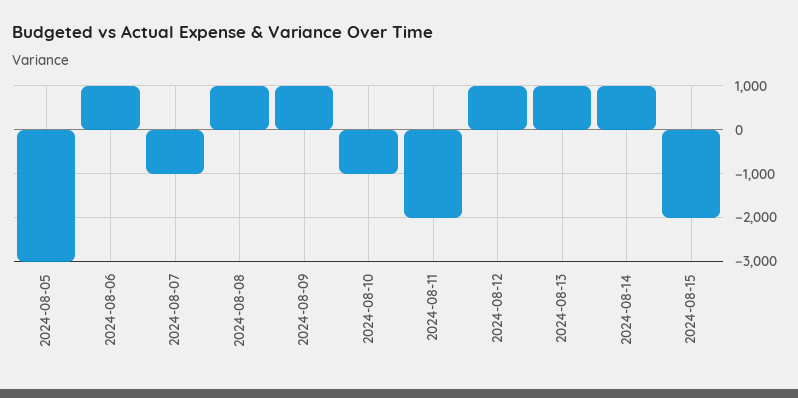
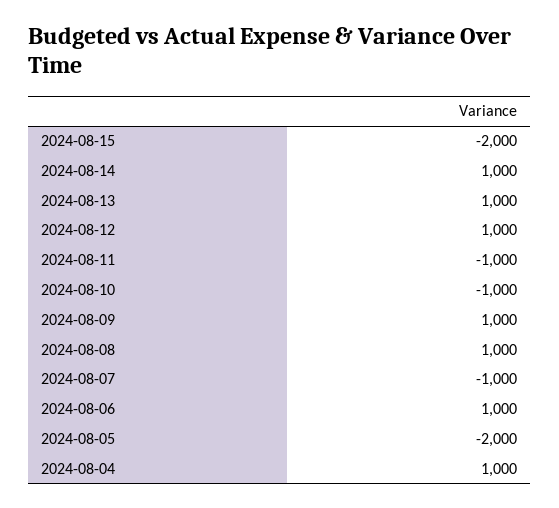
2024-08-05: -3000 -> -2000
2024-08-11: -2000 -> -1000
2024-08-04: none -> 1000

